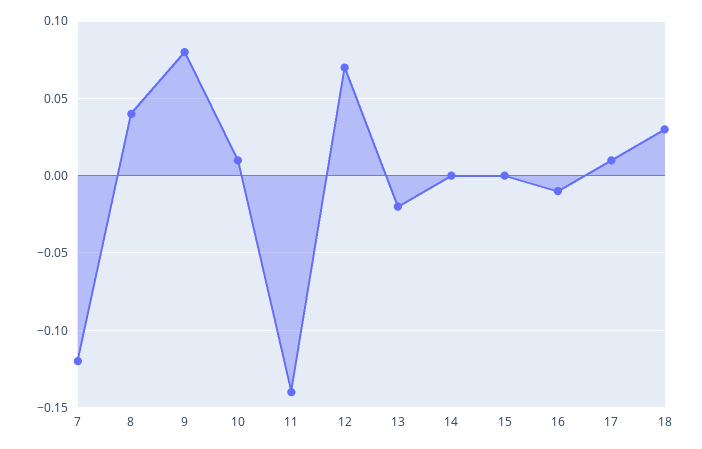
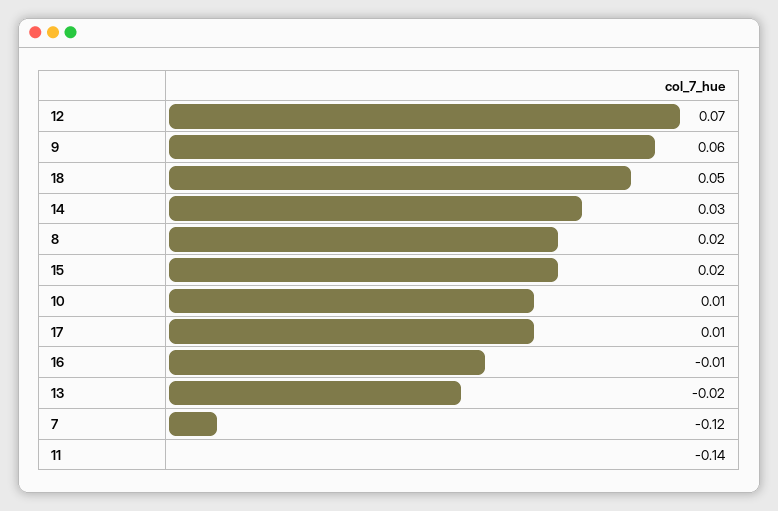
8: 0.04 -> 0.02
9: 0.08 -> 0.06
14: 0 -> 0.03
15: 0 -> 0.02
18: 0.03 -> 0.05

